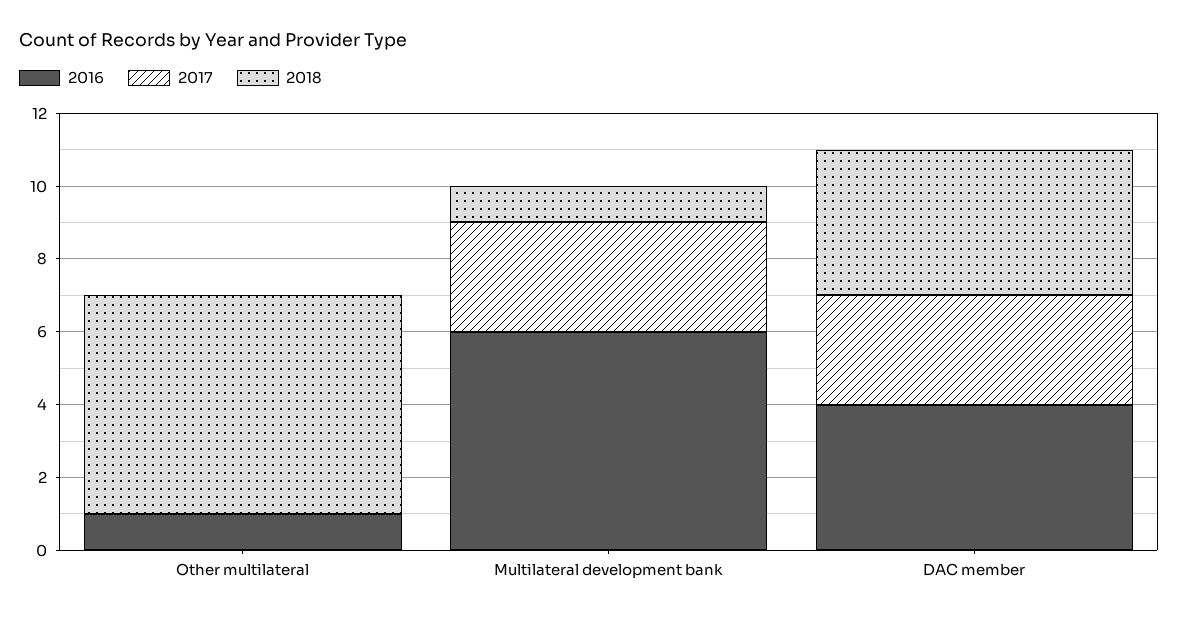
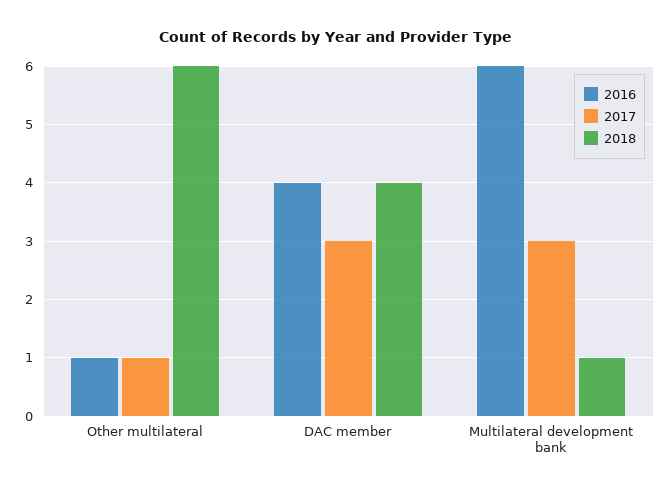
2017, Other multilateral: 0 -> 1

